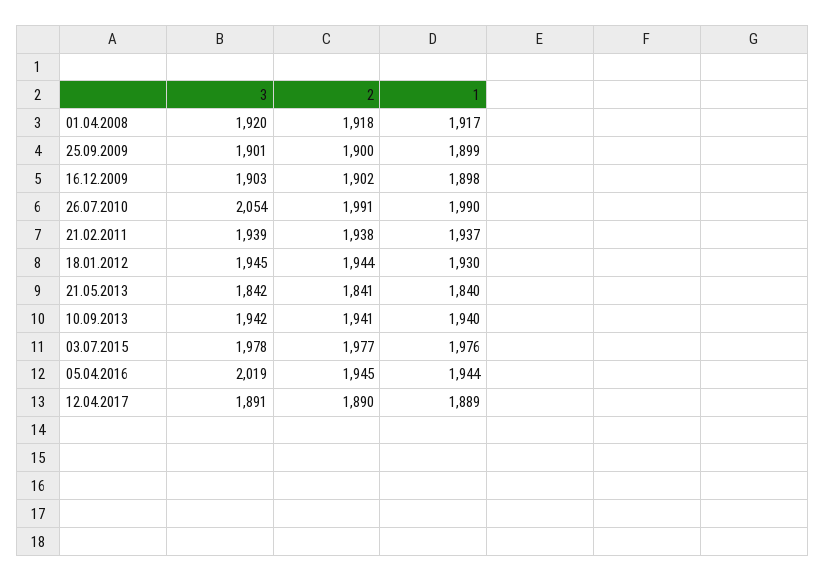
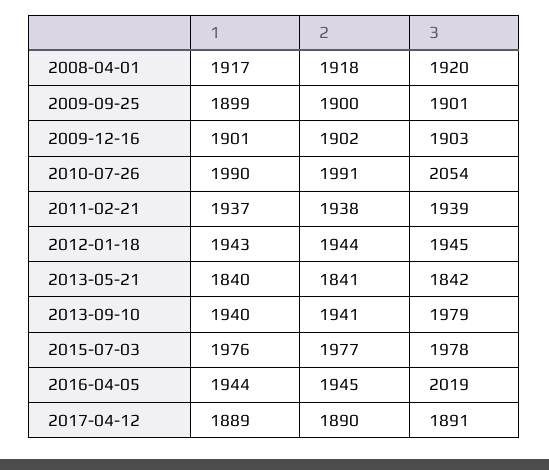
1, 16.12.2009: 1898 -> 1901
1, 18.01.2012: 1930 -> 1943
3, 10.09.2013: 1942 -> 1979

